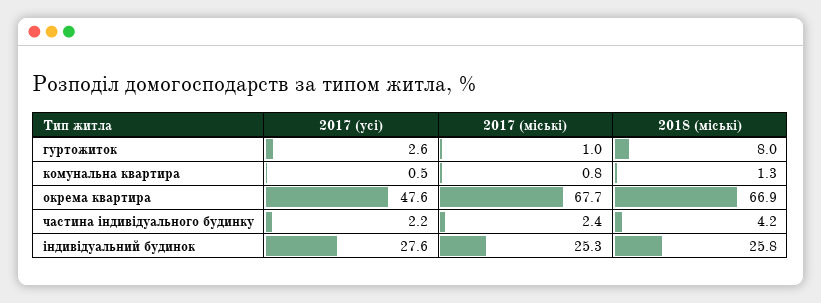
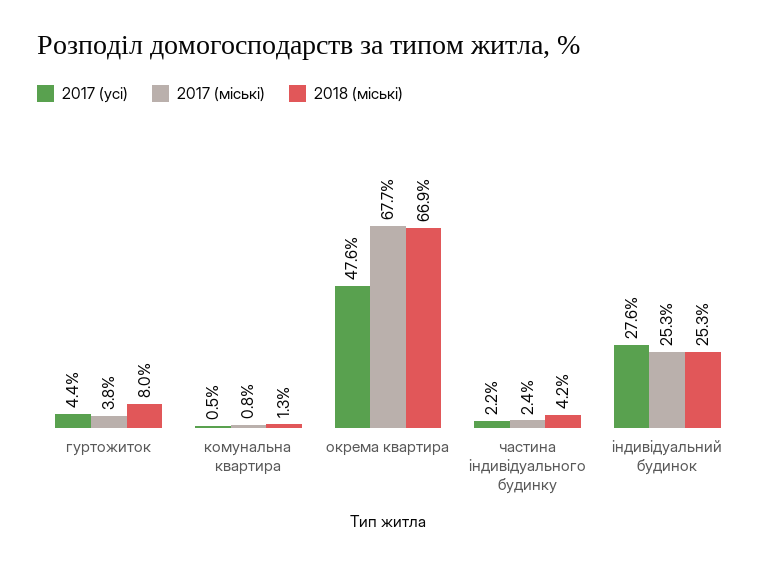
2017 (усі), гуртожиток: 2.6 -> 4.4
2017 (міські), гуртожиток: 1 -> 3.8
2018 (міські), індивідуальний будинок: 25.8 -> 25.3

